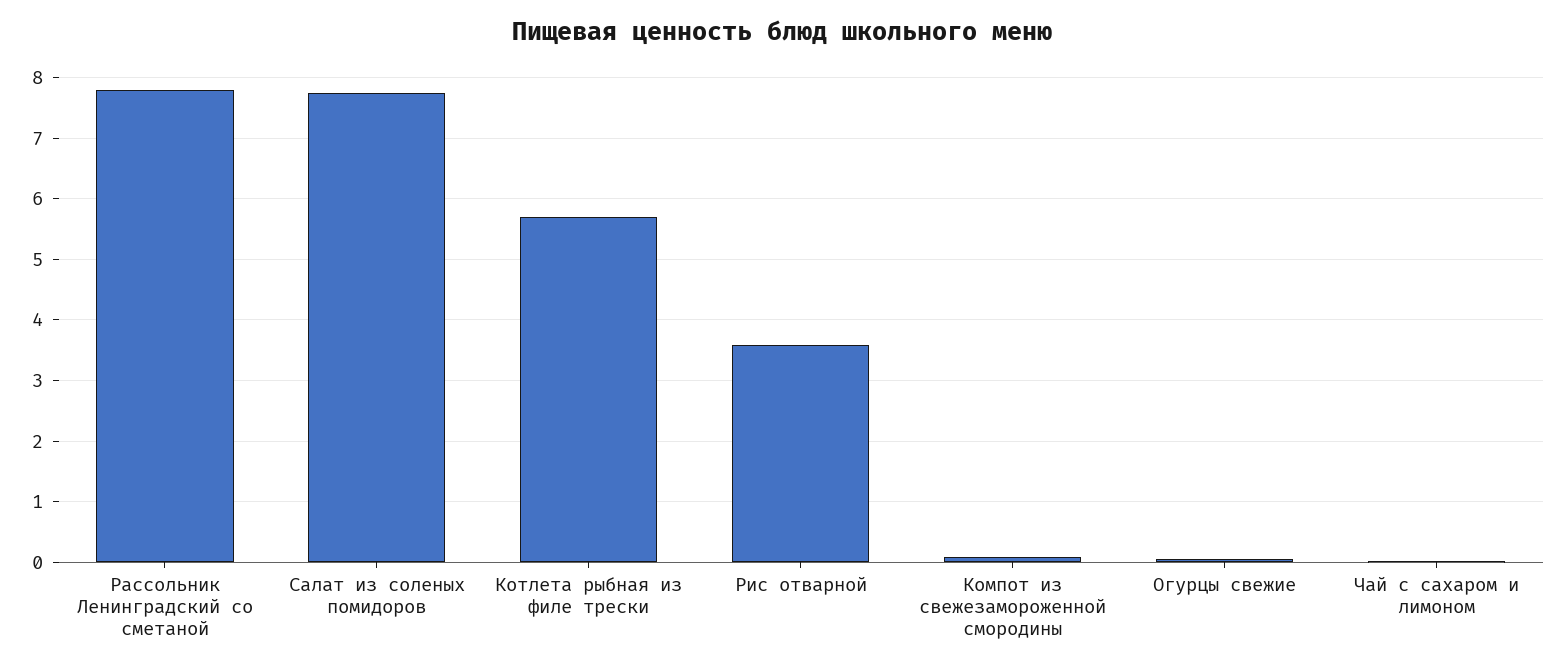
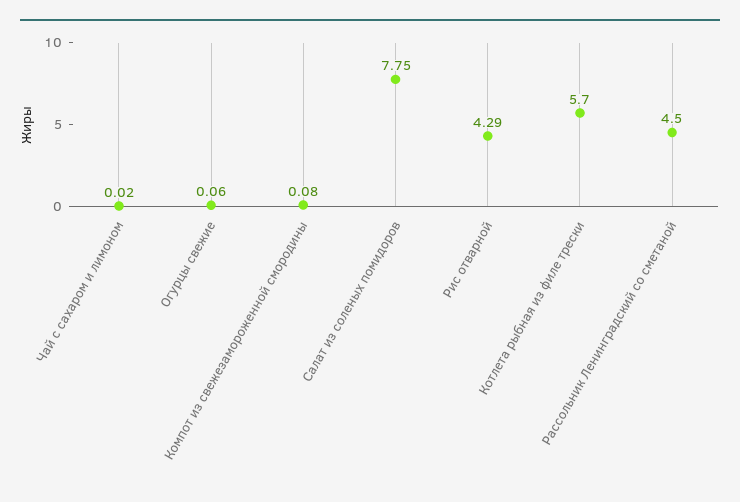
Рассольник Ленинградский со сметаной: 7.8 -> 4.5
Рис отварной: 3.6 -> 4.29

